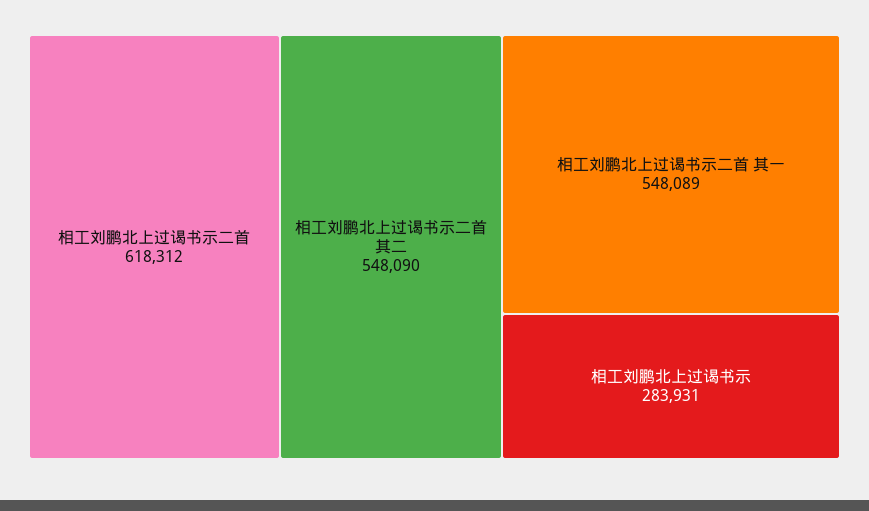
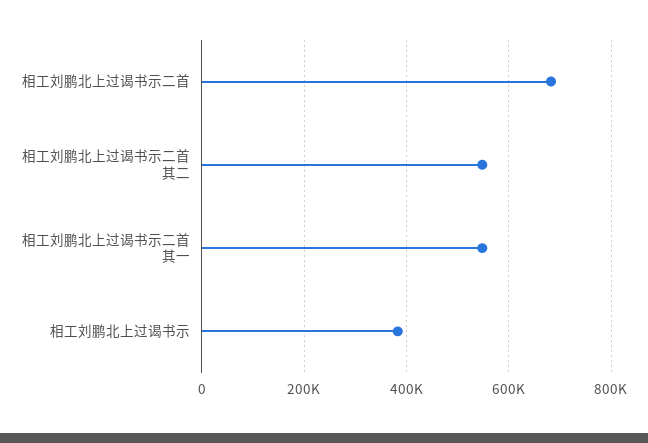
相工刘鹏北上过谒书示二首: 618312 -> 680000
相工刘鹏北上过谒书示: 283931 -> 380000

